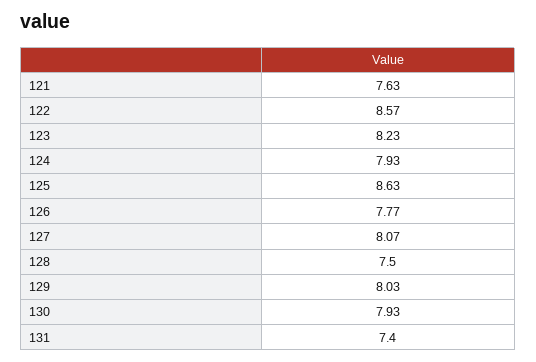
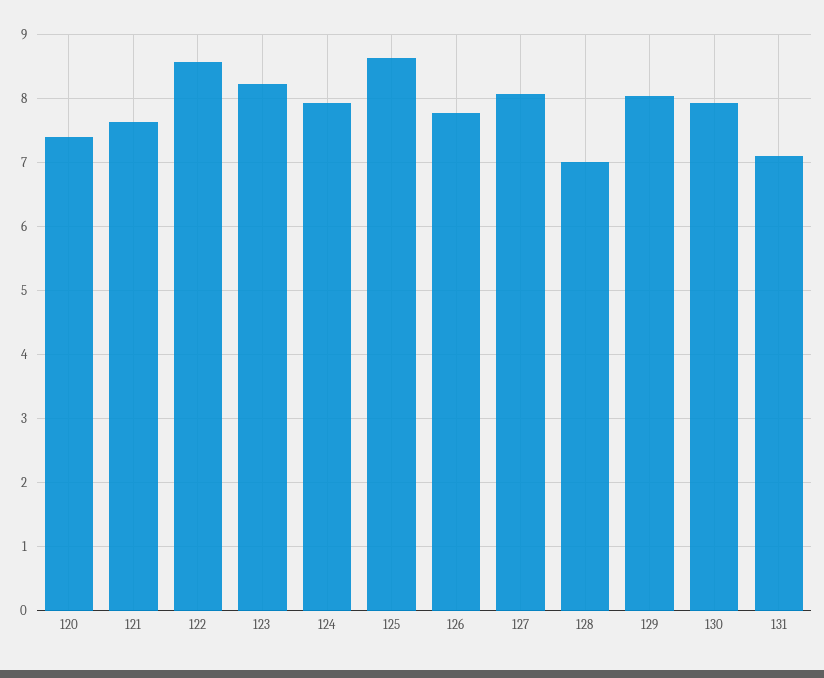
128: 7.5 -> 7
131: 7.4 -> 7.1
120: none -> 7.4

